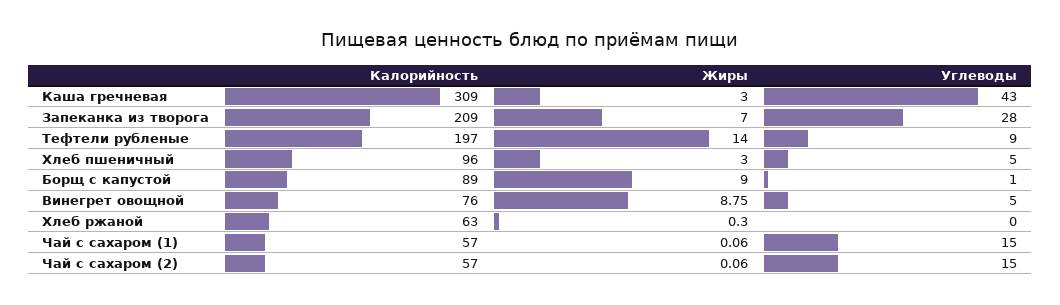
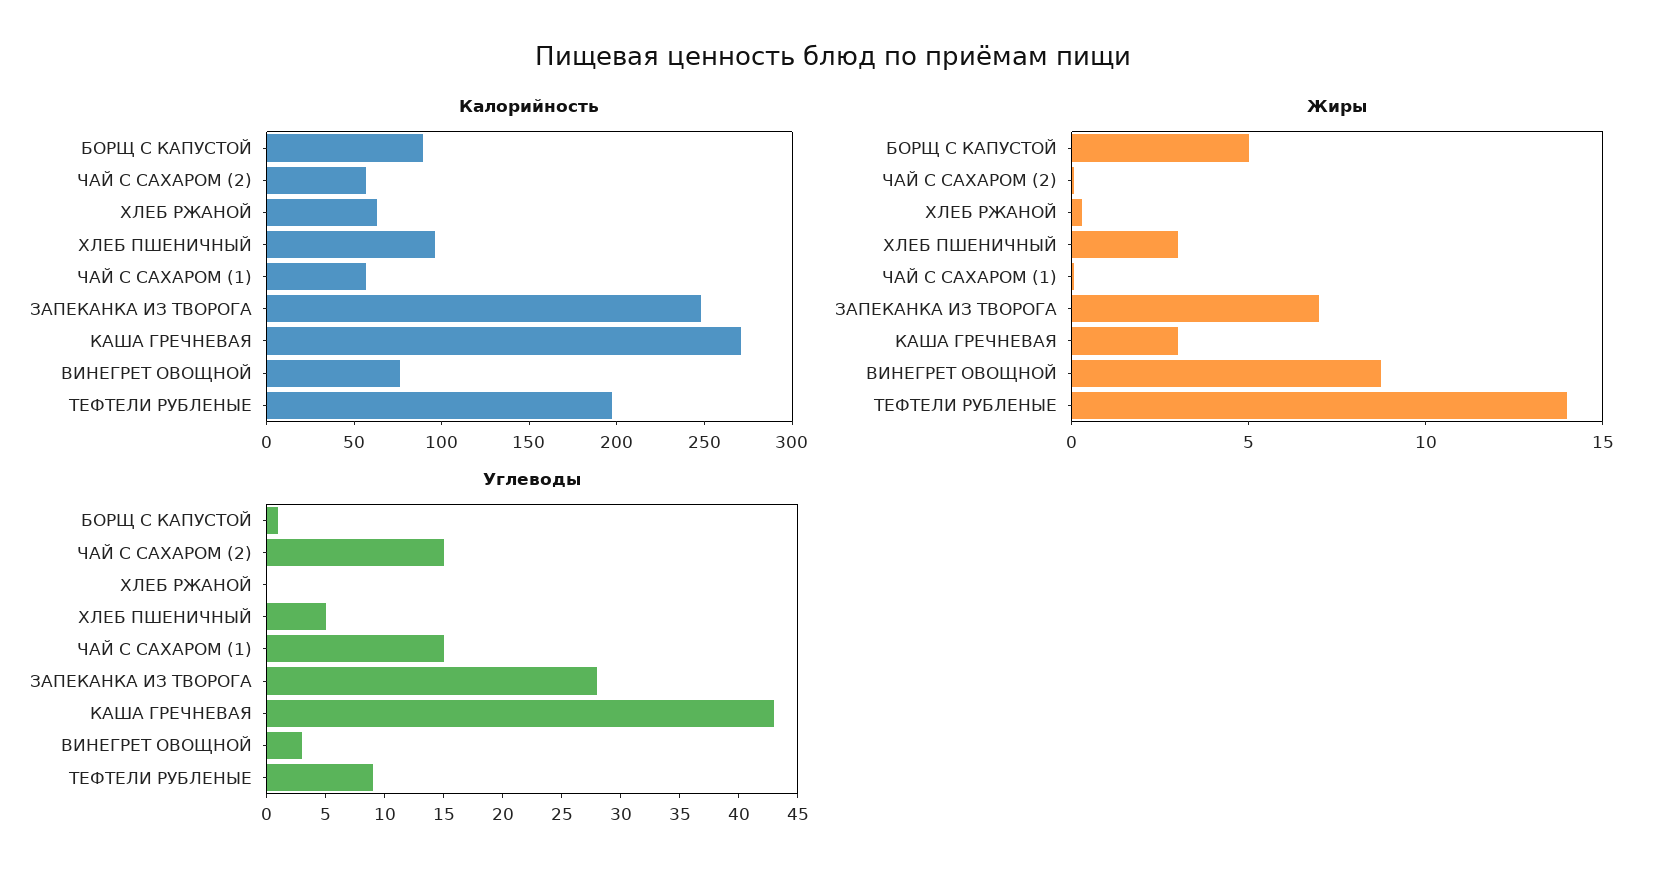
Калорийность, Каша гречневая: 309 -> 270
Калорийность, Запеканка из творога: 209 -> 250
Жиры, Борщ с капустой: 9 -> 5
Углеводы, Винегрет овощной: 5 -> 3

